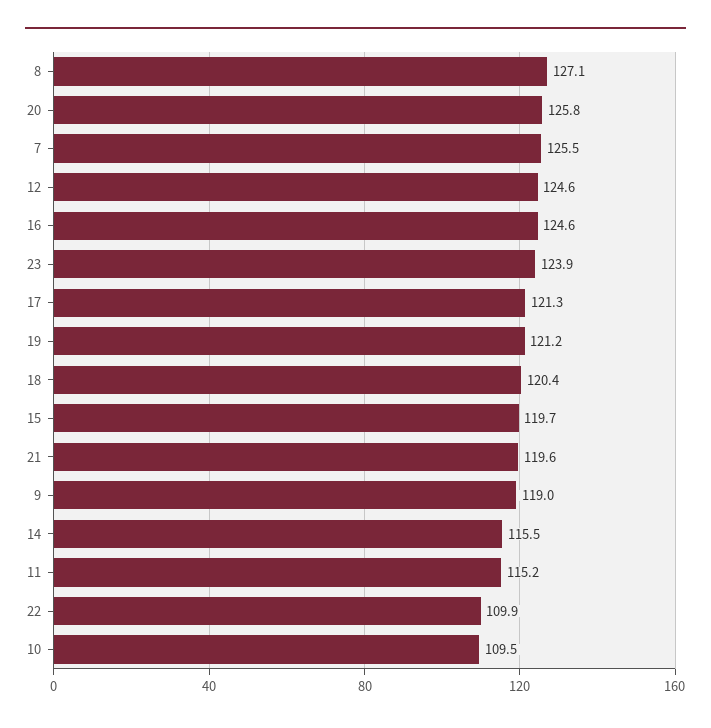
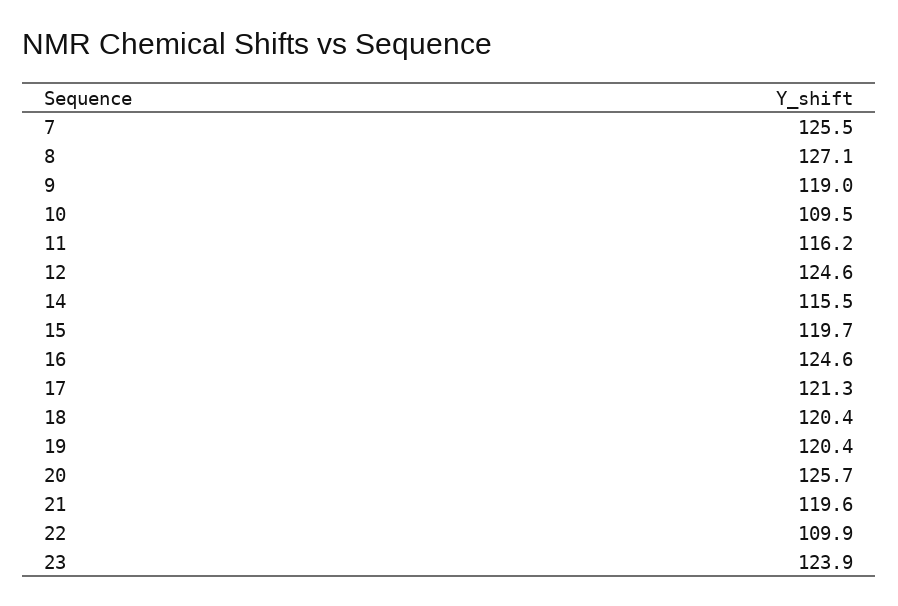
20: 125.8 -> 125.7
19: 121.2 -> 120.4
11: 115.2 -> 116.2

